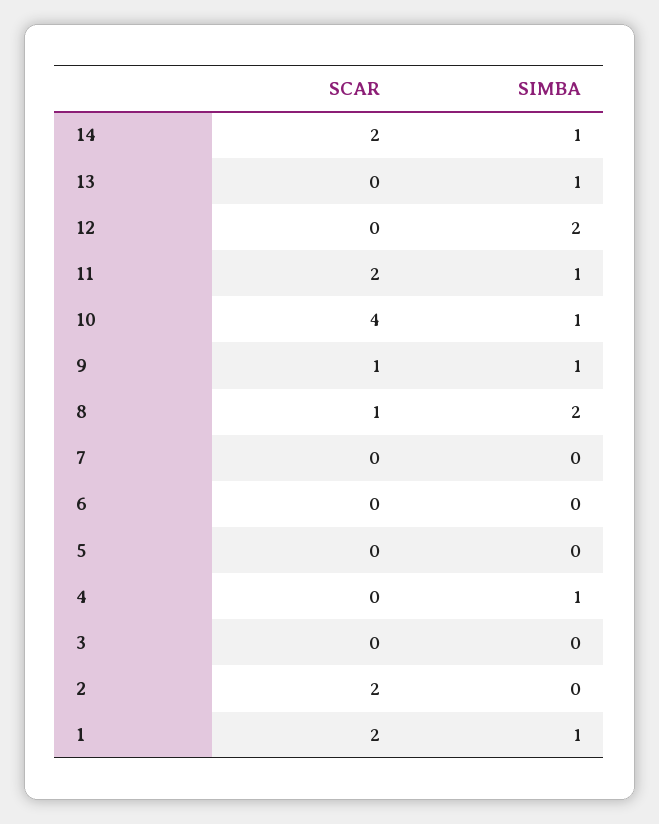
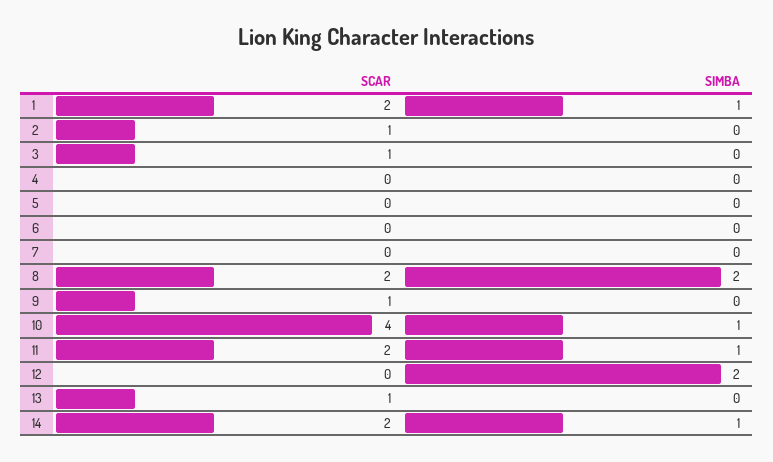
SCAR, 13: 0 -> 1
SIMBA, 13: 1 -> 0
SIMBA, 9: 1 -> 0
SCAR, 8: 1 -> 2
SIMBA, 4: 1 -> 0
SCAR, 3: 0 -> 1
SCAR, 2: 2 -> 1

